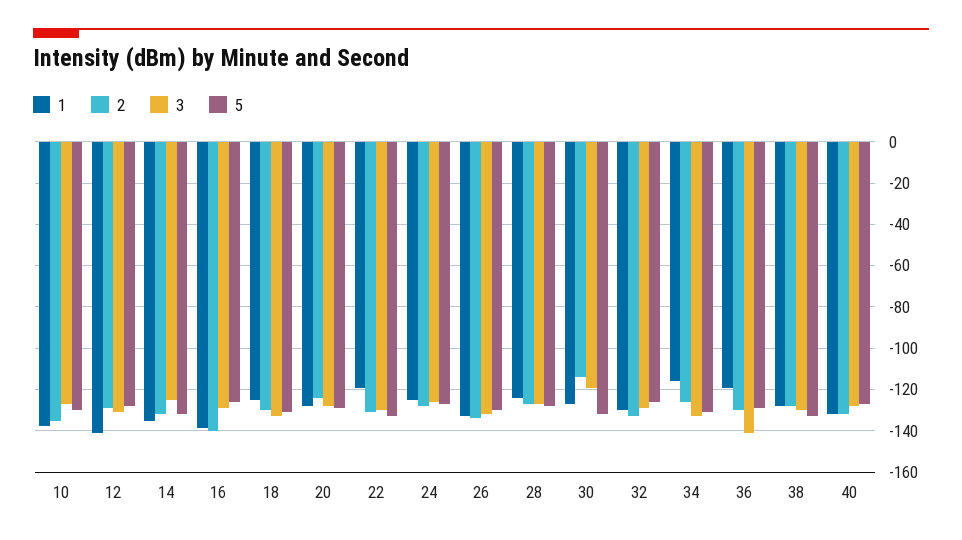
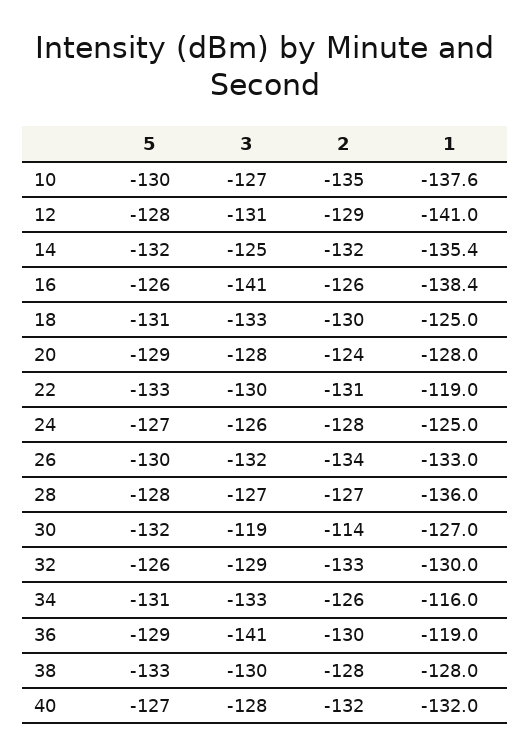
2, 16: -140 -> -126
3, 16: -130 -> -141
1, 28: -125 -> -136

